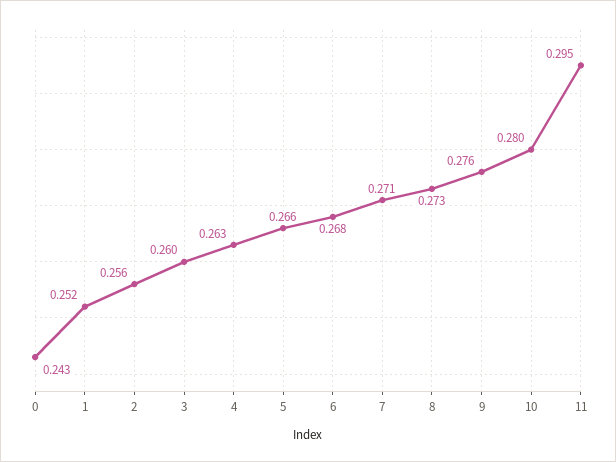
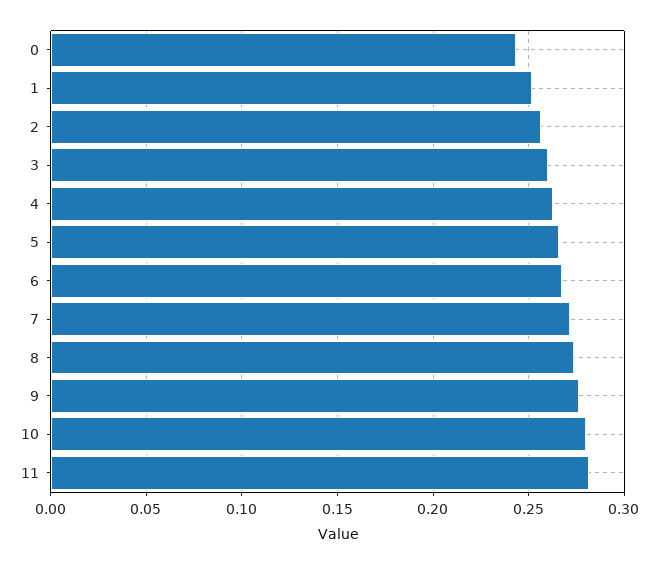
11: 0.295 -> 0.28

